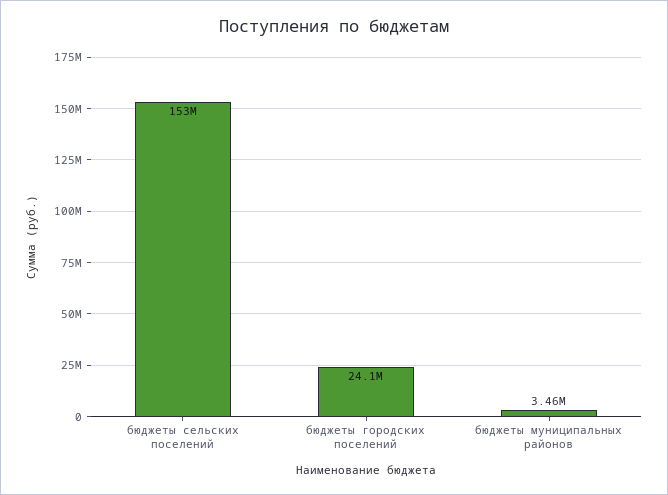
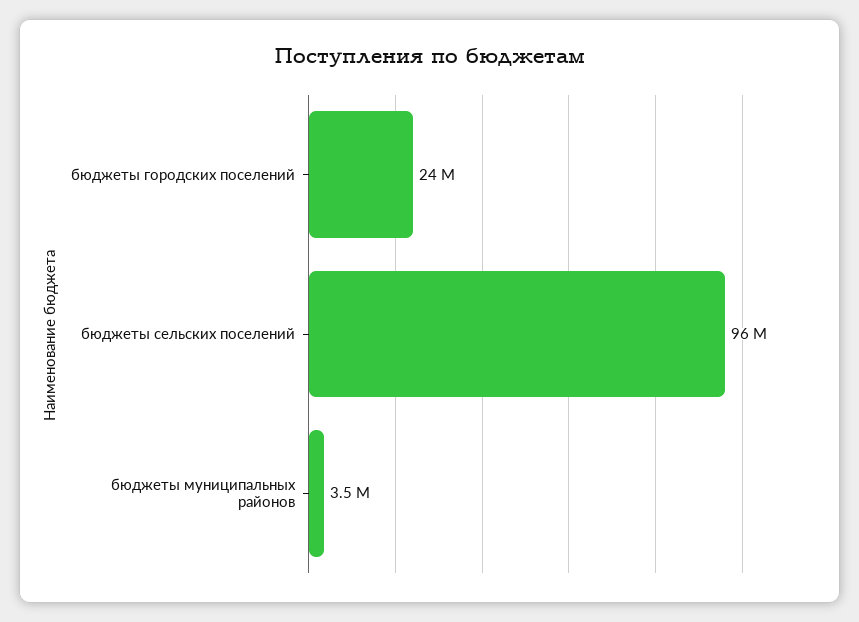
бюджеты сельских поселений: 153000000 -> 96000000

